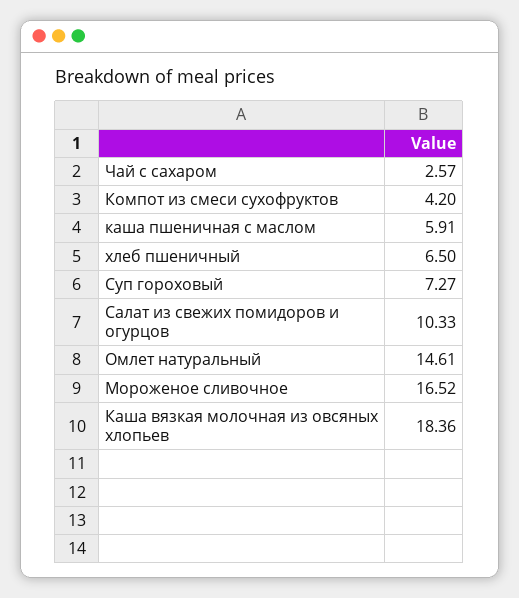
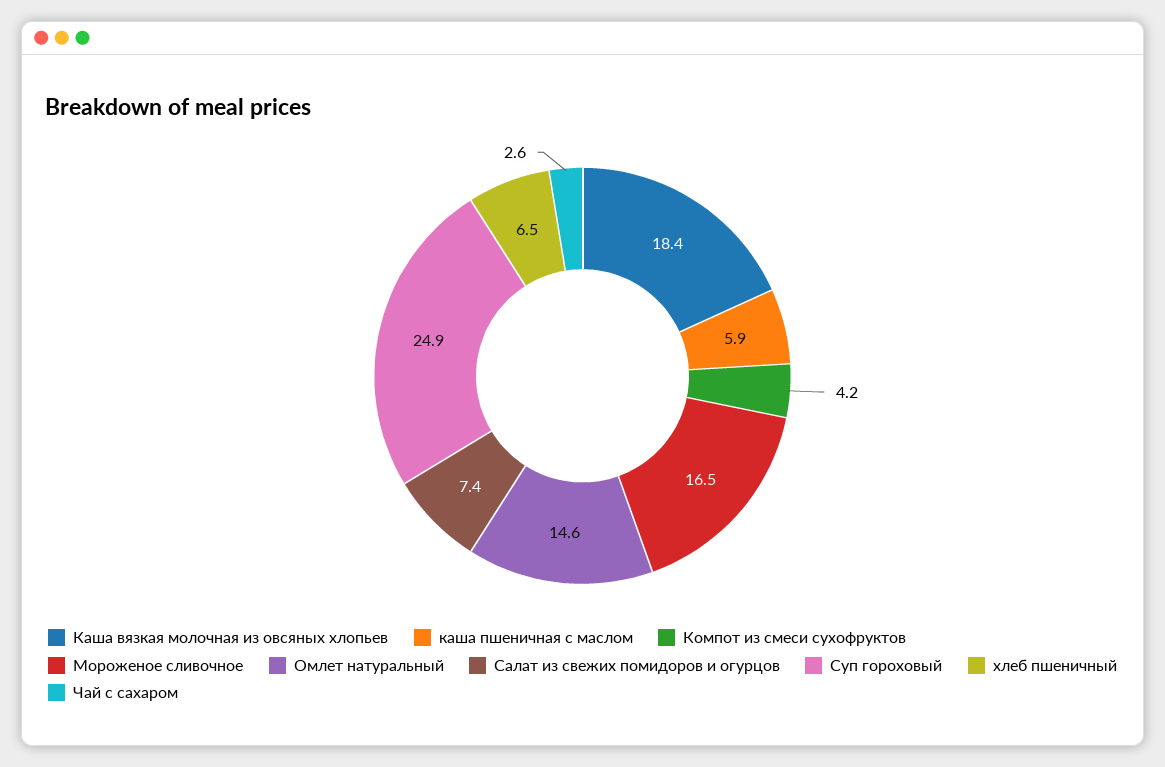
Суп гороховый: 7.27 -> 24.9
Салат из свежих помидоров и огурцов: 10.33 -> 7.4

